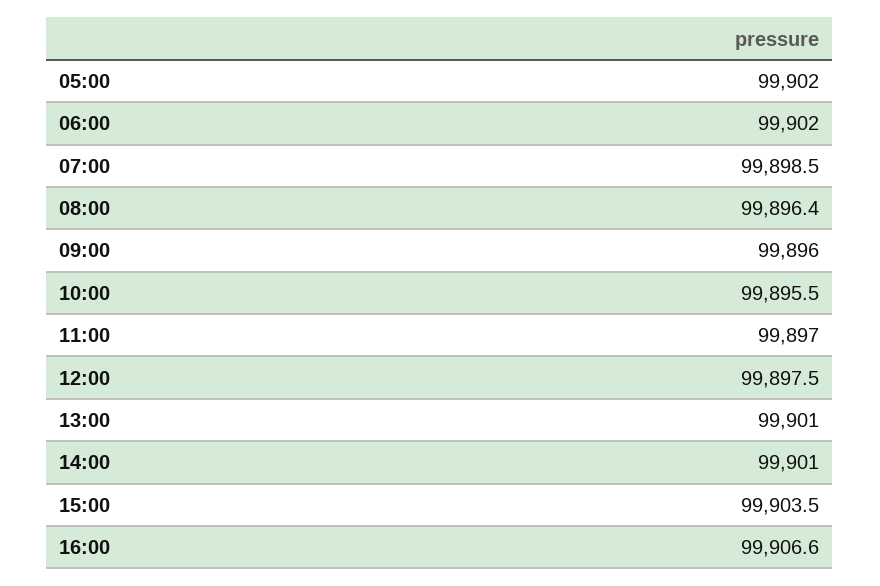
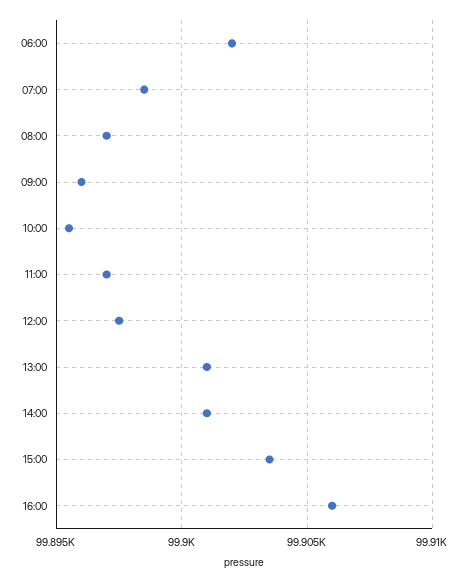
05:00: 99902 -> none
08:00: 99896.4 -> 99897
16:00: 99906.6 -> 99906

